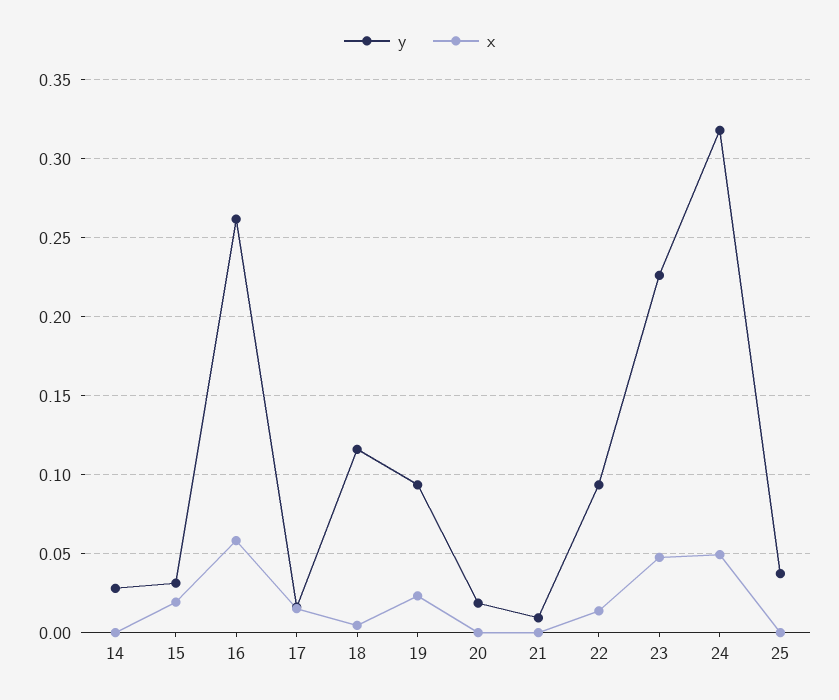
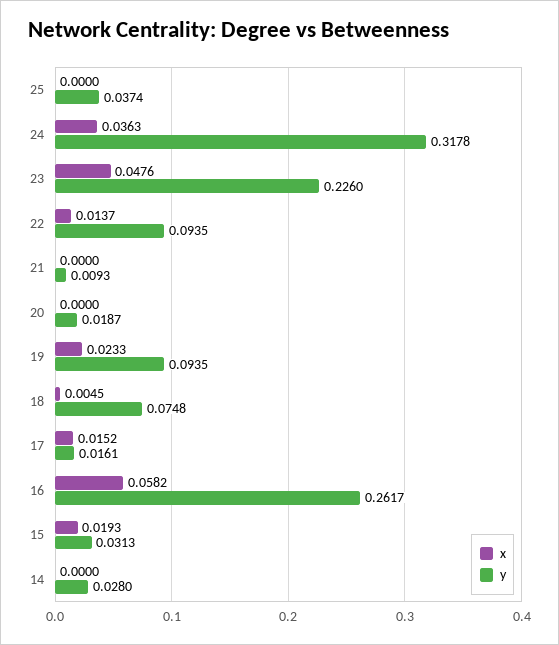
y, 18: 0.115 -> 0.0748
x, 24: 0.05 -> 0.0363

